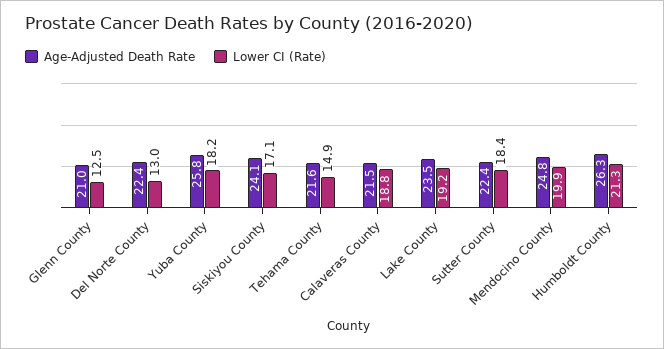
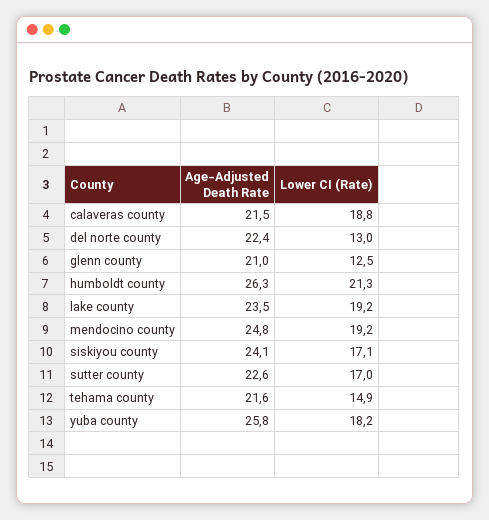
Age-Adjusted Death Rate, Sutter County: 22.4 -> 22.6
Lower CI (Rate), Sutter County: 18.4 -> 17
Lower CI (Rate), Mendocino County: 19.9 -> 19.2

